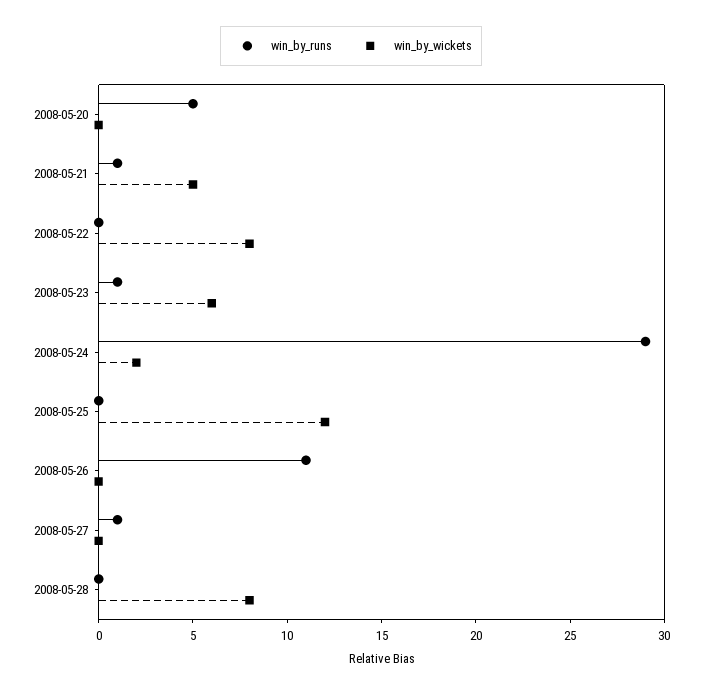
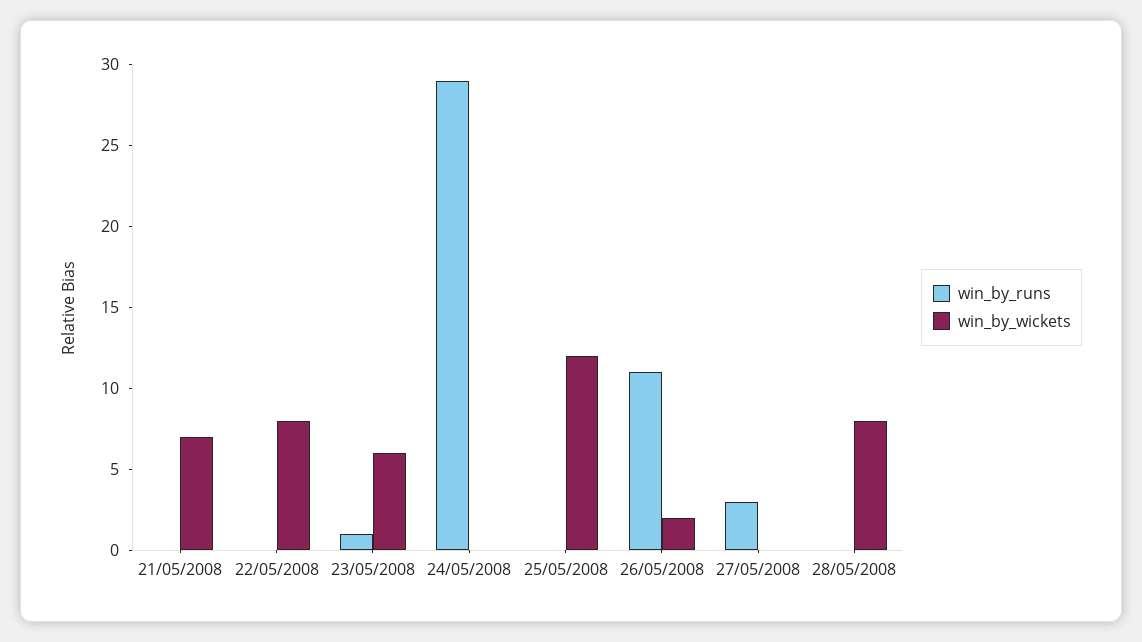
win_by_runs, 2008-05-20: 5 -> none
win_by_wickets, 2008-05-20: 0 -> none
win_by_runs, 2008-05-21: 1 -> 0
win_by_wickets, 2008-05-21: 5 -> 7
win_by_wickets, 2008-05-24: 2 -> 0
win_by_wickets, 2008-05-26: 0 -> 2
win_by_runs, 2008-05-27: 1 -> 3

